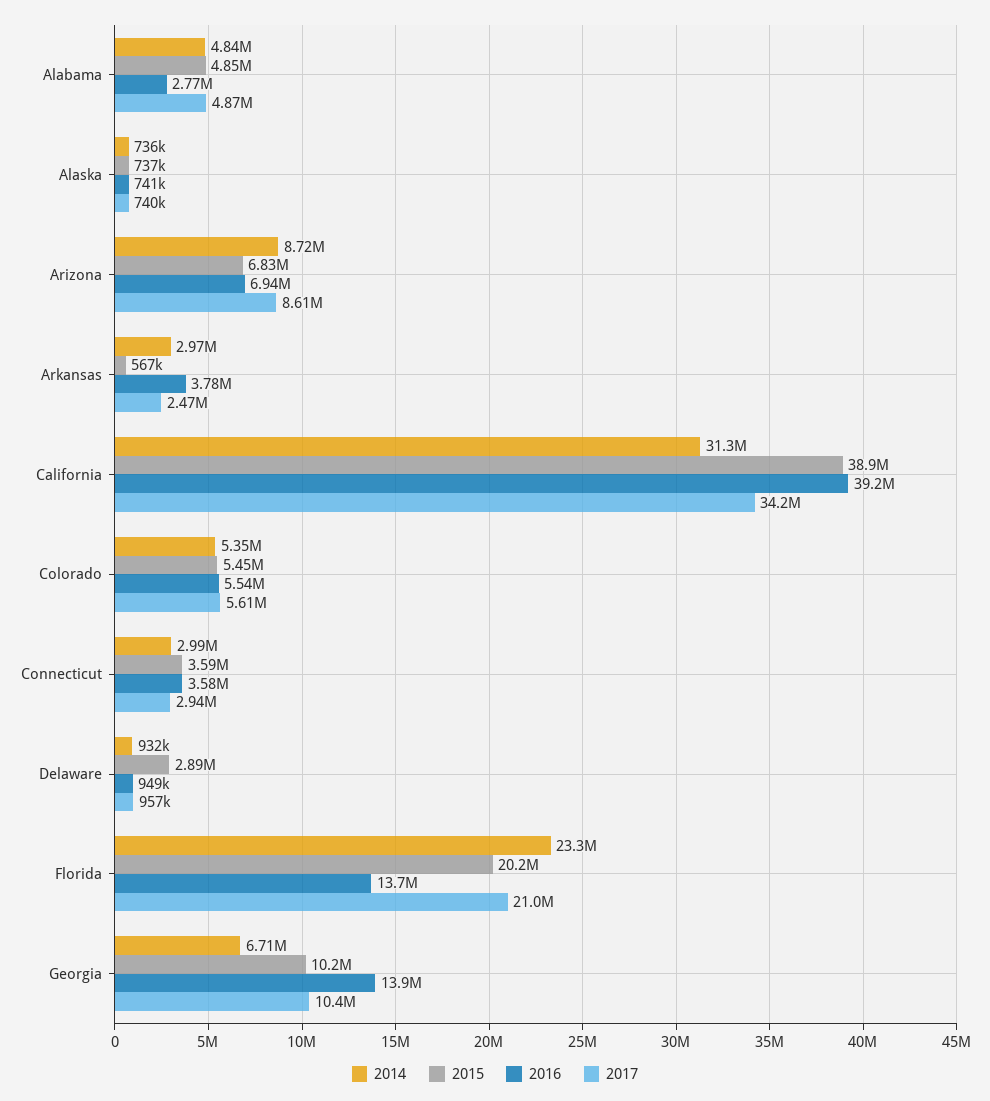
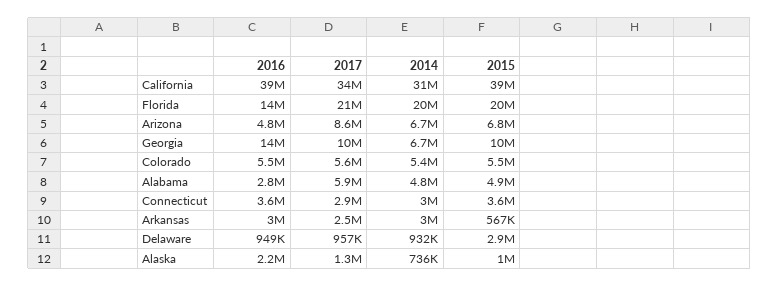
2017, Alabama: 4870000 -> 5900000
2015, Alaska: 737000 -> 1000000
2016, Alaska: 741000 -> 2200000
2017, Alaska: 740000 -> 1300000
2014, Arizona: 8720000 -> 6700000
2016, Arizona: 6940000 -> 4800000
2016, Arkansas: 3780000 -> 3000000
2014, Florida: 23300000 -> 20000000

